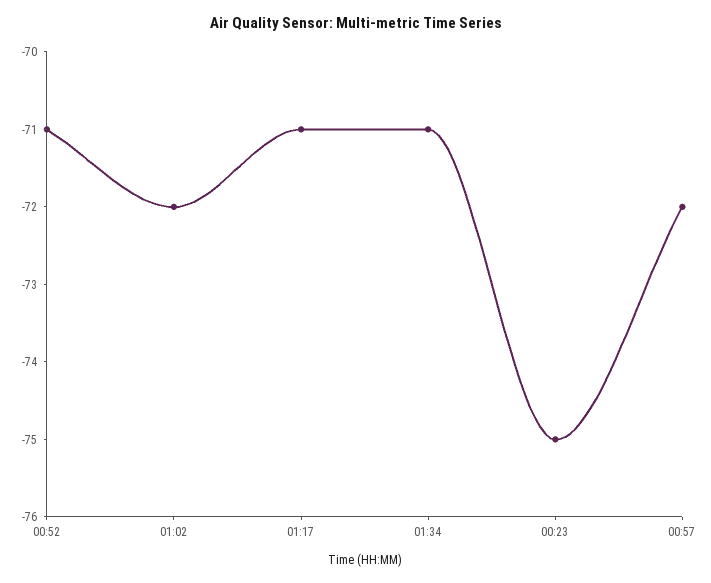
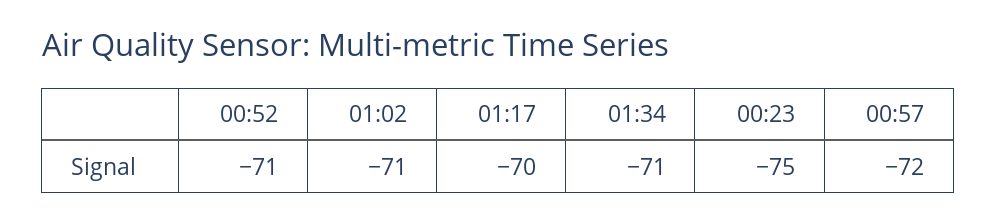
01:02: -72 -> -71
01:17: -71 -> -70

